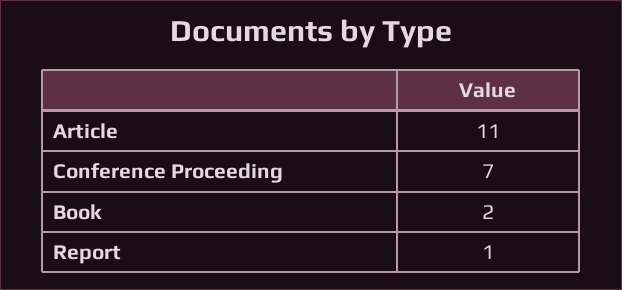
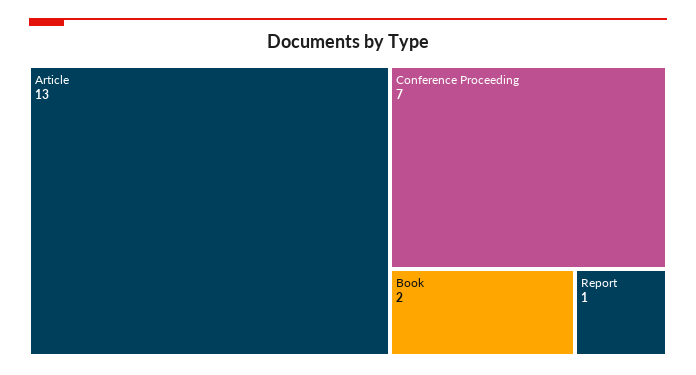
Article: 11 -> 13

